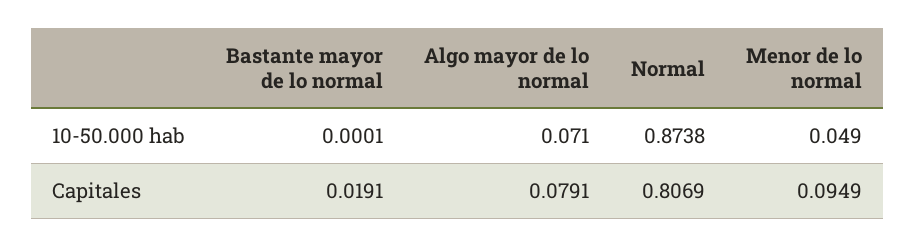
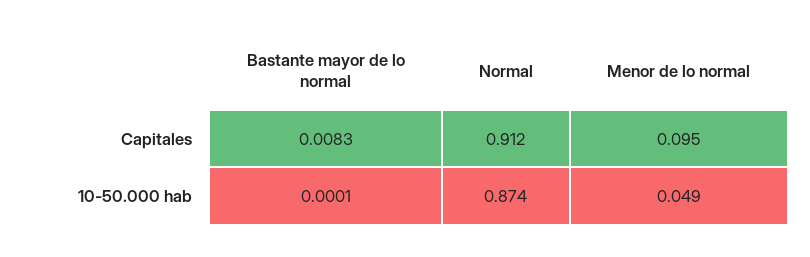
Algo mayor de lo normal, 10-50.000 hab: 0.071 -> none
Bastante mayor de lo normal, Capitales: 0.0191 -> 0.0083
Algo mayor de lo normal, Capitales: 0.0791 -> none
Normal, Capitales: 0.8069 -> 0.912

